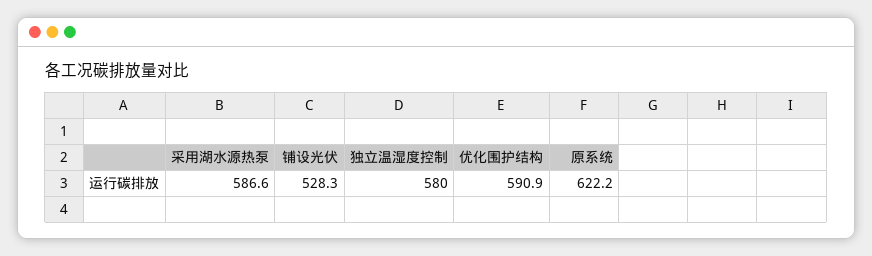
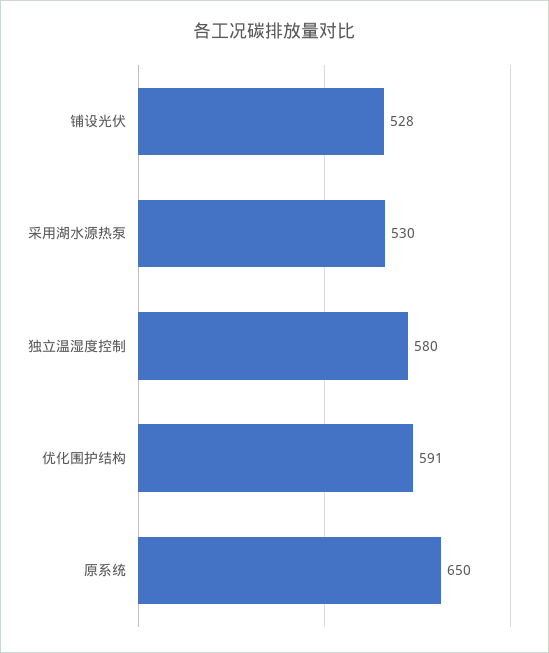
采用湖水源热泵: 586.6 -> 530
原系统: 622.2 -> 650

